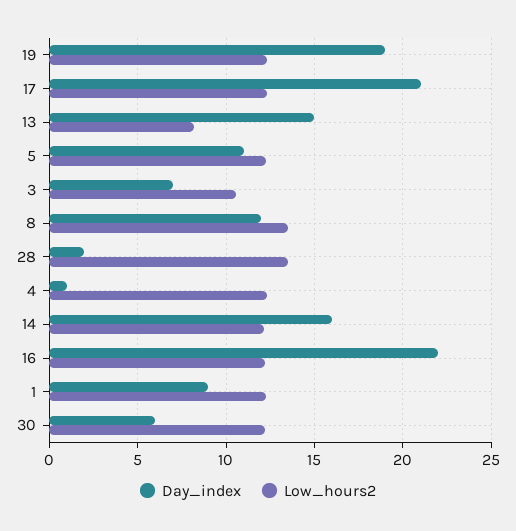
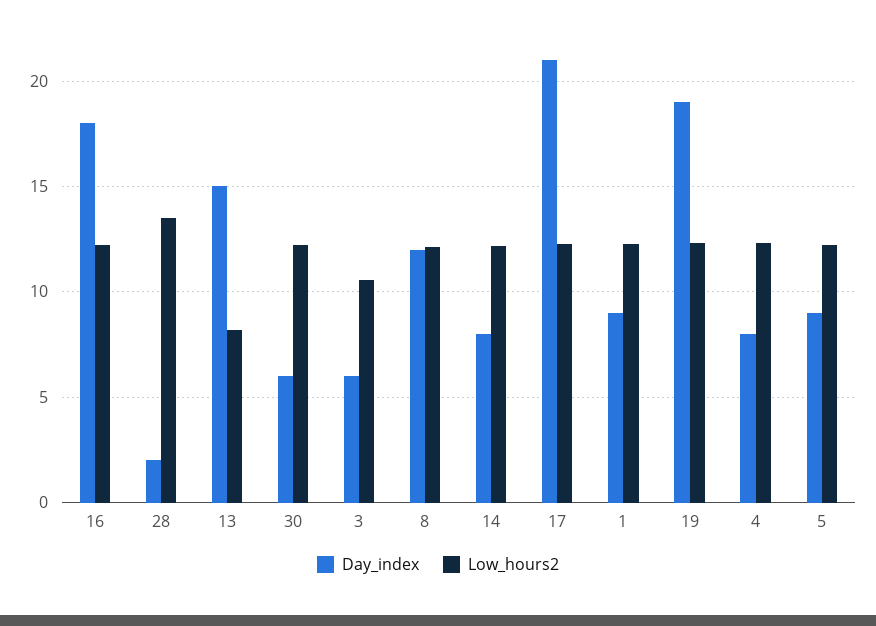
Day_index, 5: 11 -> 9
Day_index, 3: 7 -> 6
Low_hours2, 8: 13.5 -> 12
Day_index, 4: 1 -> 8
Day_index, 14: 16 -> 8
Day_index, 16: 22 -> 18

